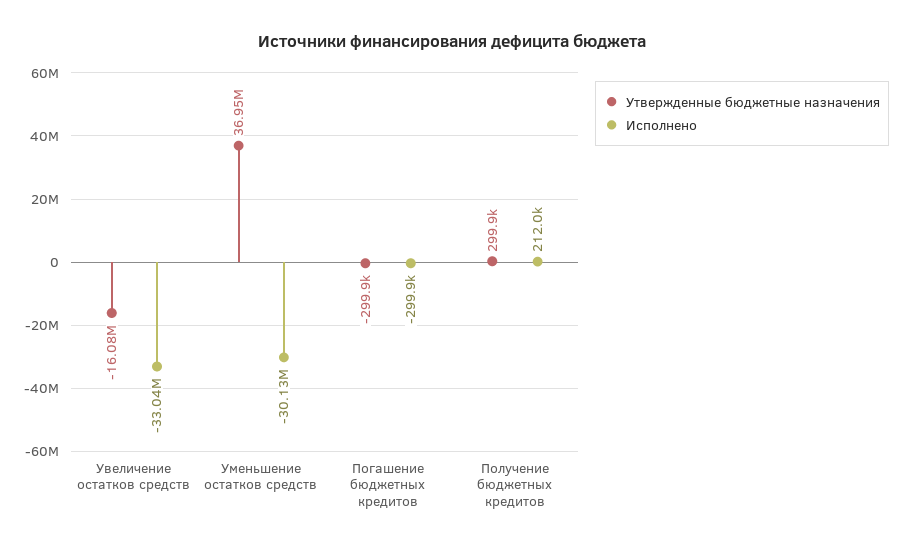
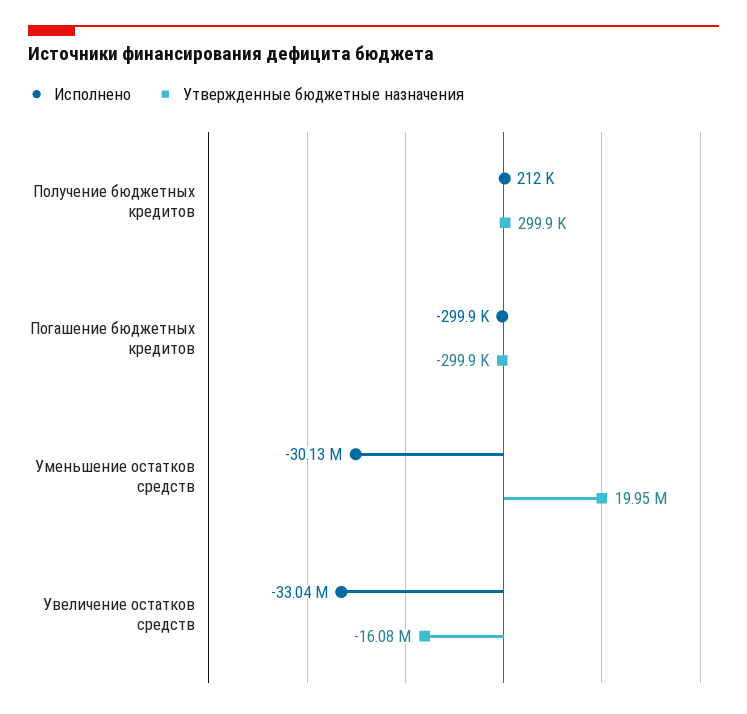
Утвержденные бюджетные назначения, Уменьшение остатков средств: 36950000 -> 19950000

